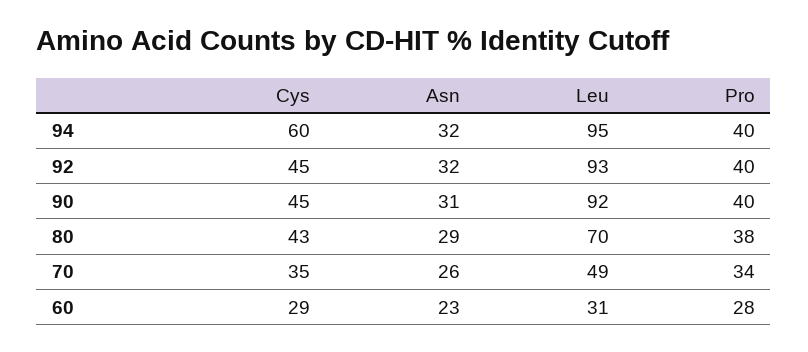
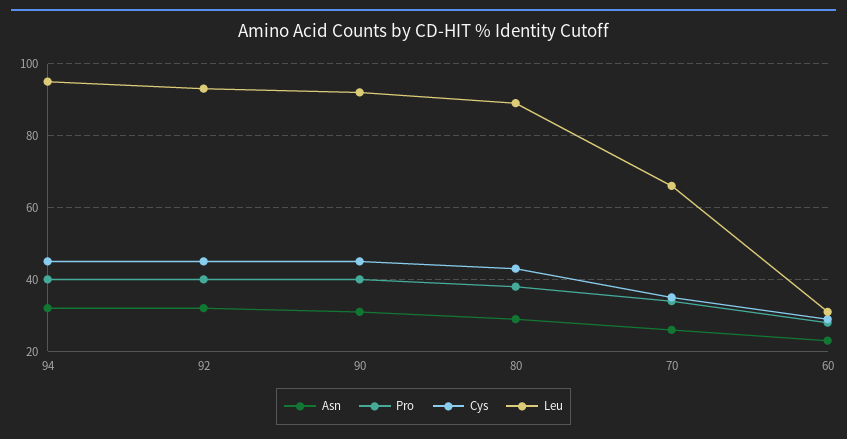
Cys, 94: 60 -> 45
Leu, 80: 70 -> 90
Leu, 70: 49 -> 65

